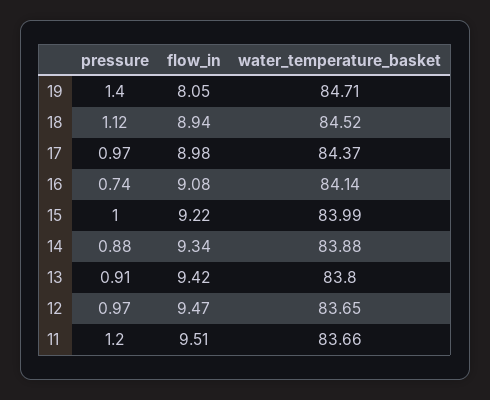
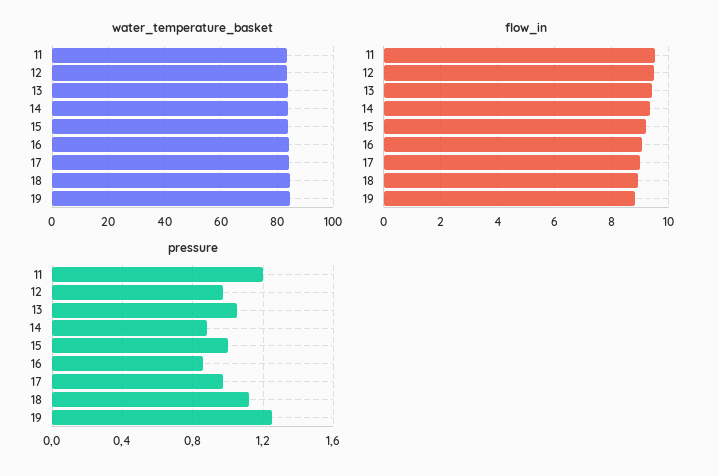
pressure, 19: 1.4 -> 1.25
flow_in, 19: 8.05 -> 8.75
pressure, 16: 0.74 -> 0.85
pressure, 13: 0.91 -> 1.05

